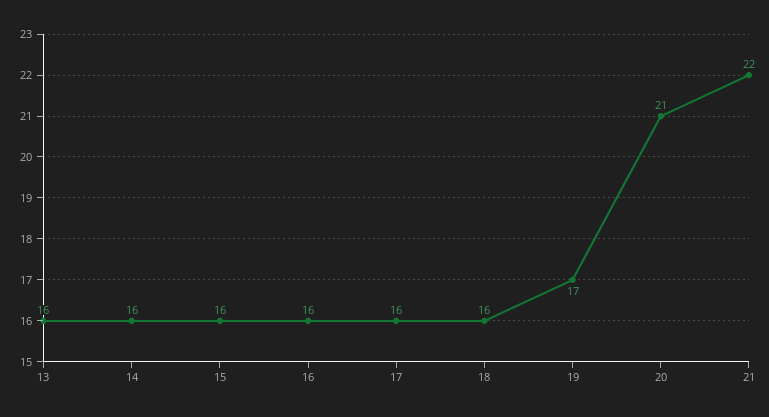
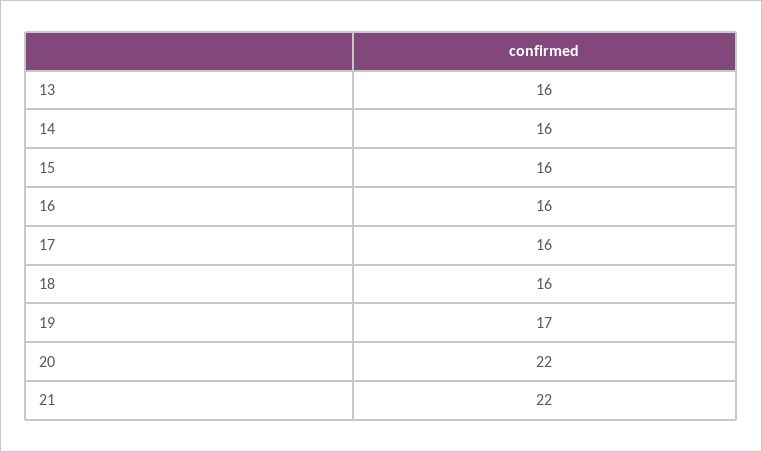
20: 21 -> 22

